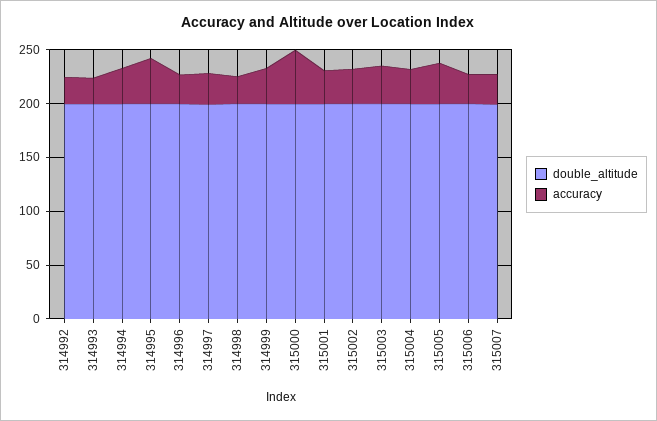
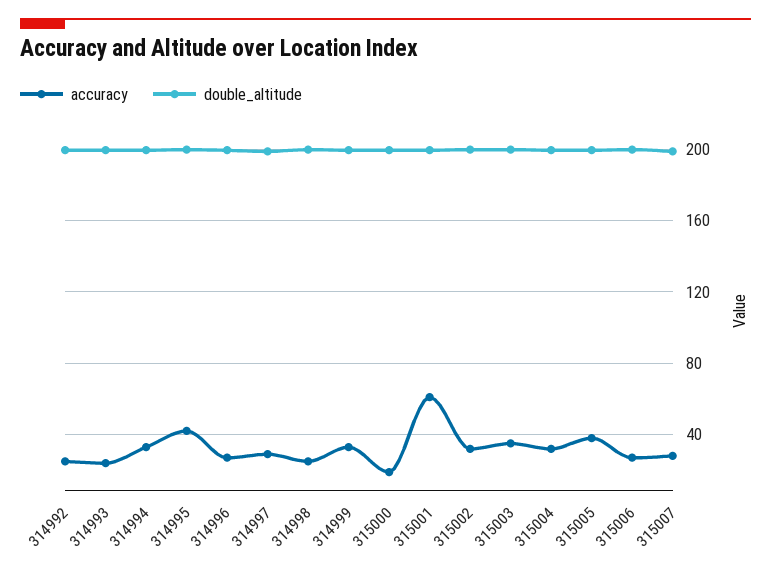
accuracy, 315000: 50 -> 20
accuracy, 315001: 30 -> 60

